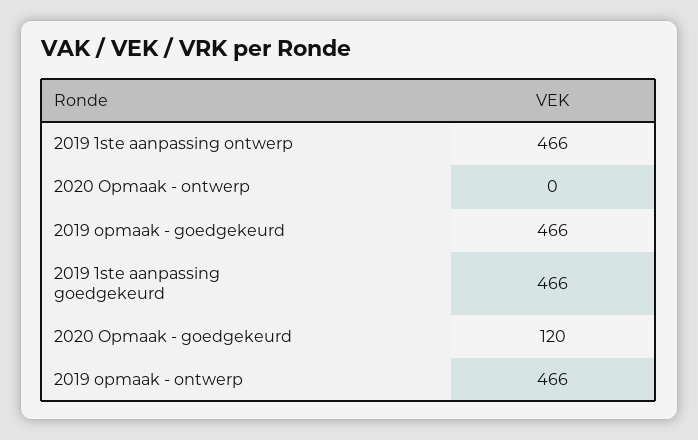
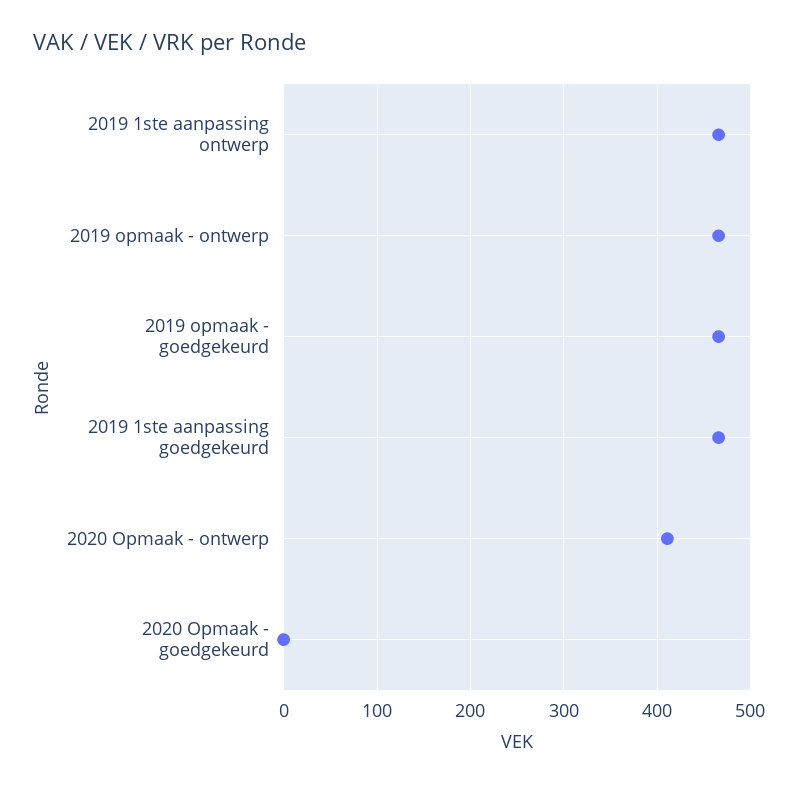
2020 Opmaak - ontwerp: 0 -> 410
2020 Opmaak - goedgekeurd: 120 -> 0

